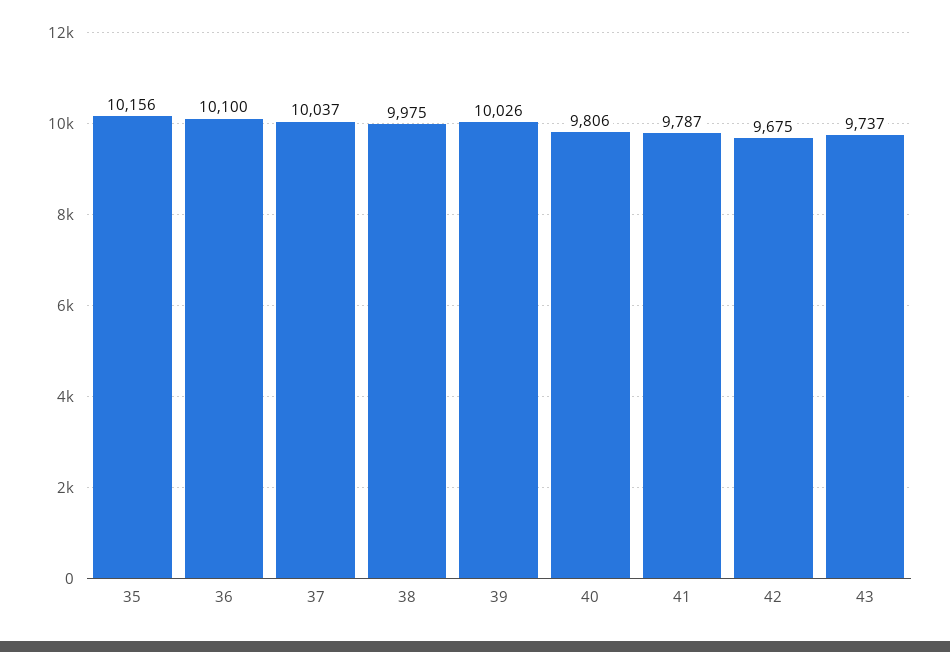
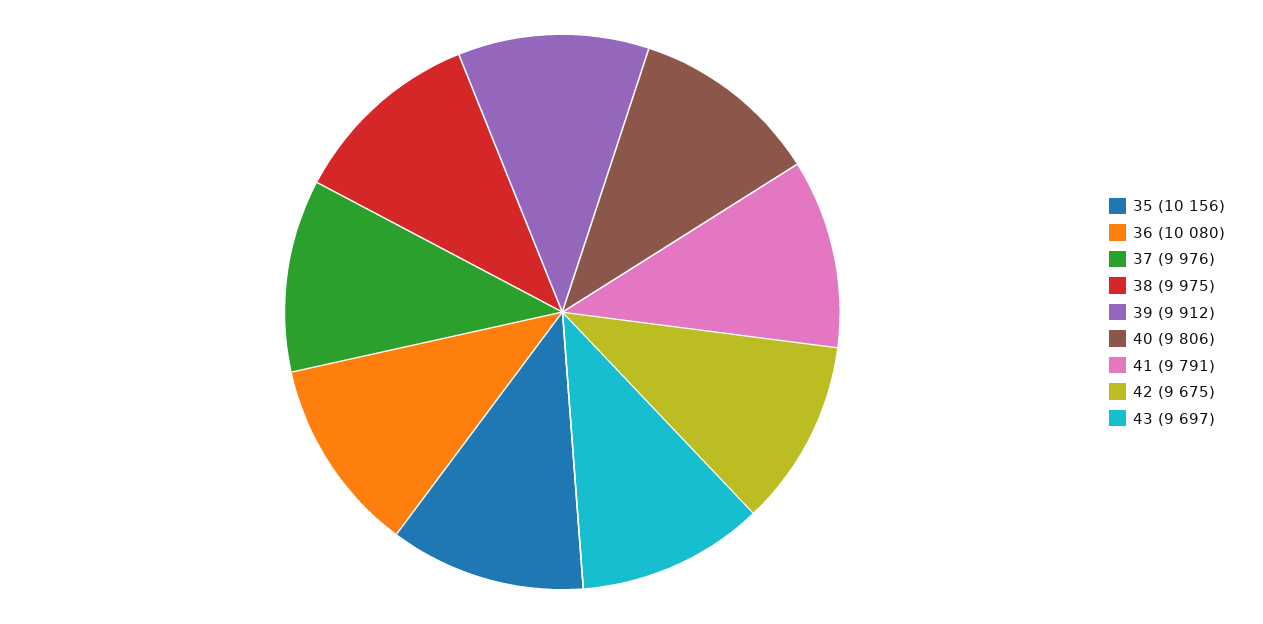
36: 10100 -> 10080
37: 10037 -> 9976
39: 10026 -> 9912
41: 9787 -> 9791
43: 9737 -> 9697

